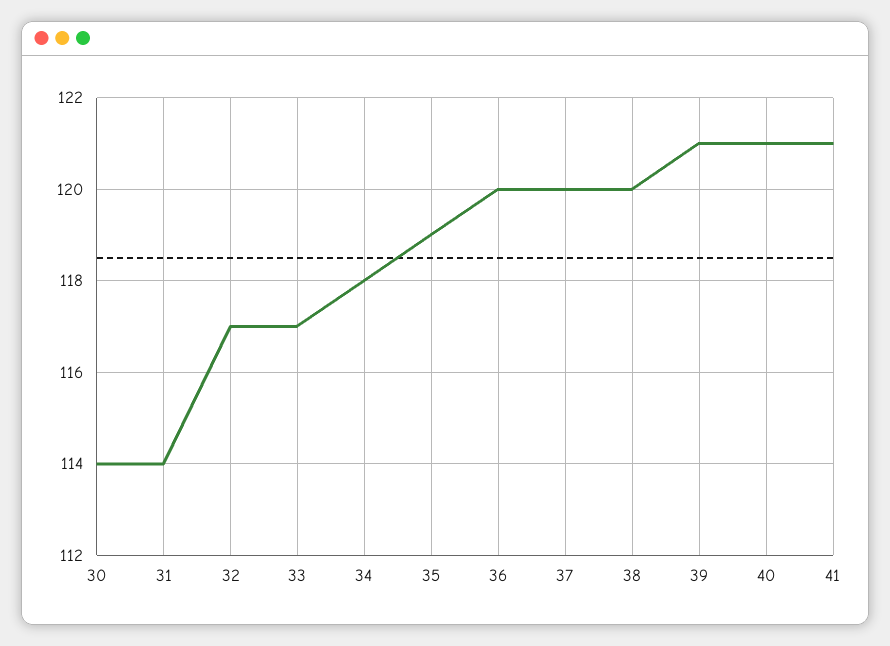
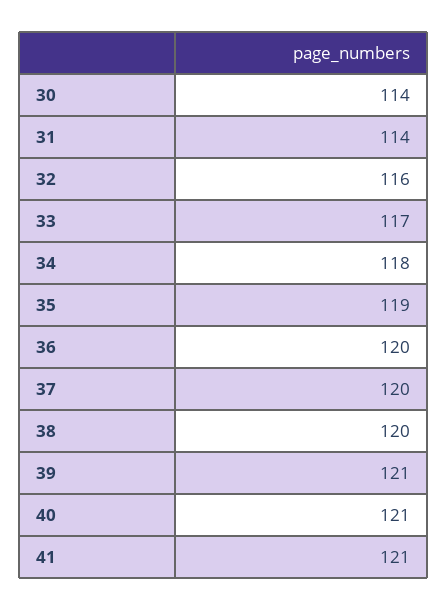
32: 117 -> 116

